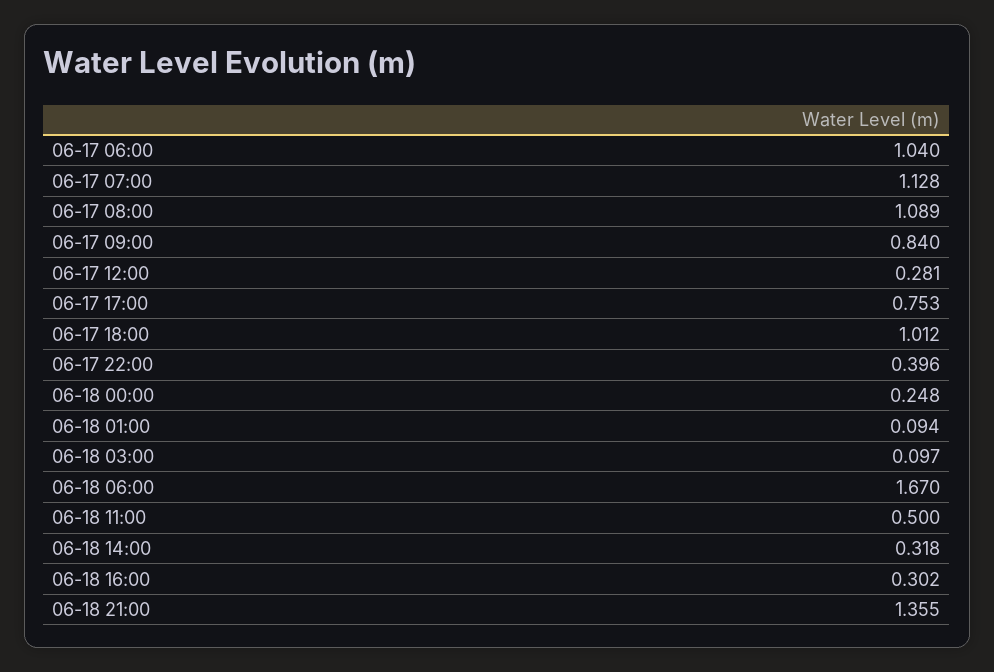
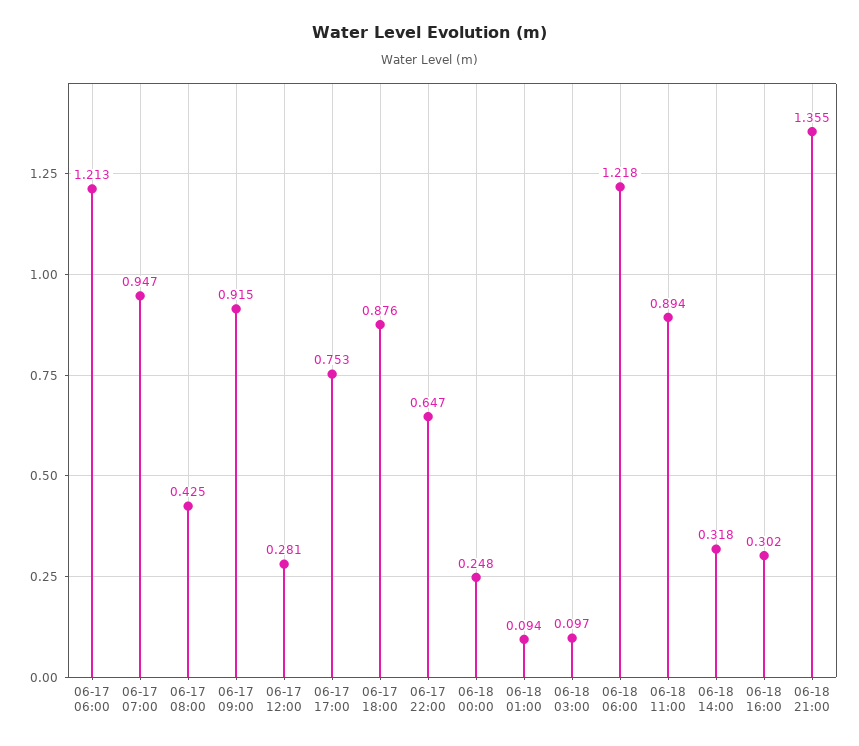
06-17 06:00: 1.04 -> 1.213
06-17 07:00: 1.128 -> 0.947
06-17 08:00: 1.089 -> 0.425
06-17 09:00: 0.84 -> 0.915
06-17 18:00: 1.012 -> 0.876
06-17 22:00: 0.396 -> 0.647
06-18 06:00: 1.67 -> 1.218
06-18 11:00: 0.5 -> 0.894

